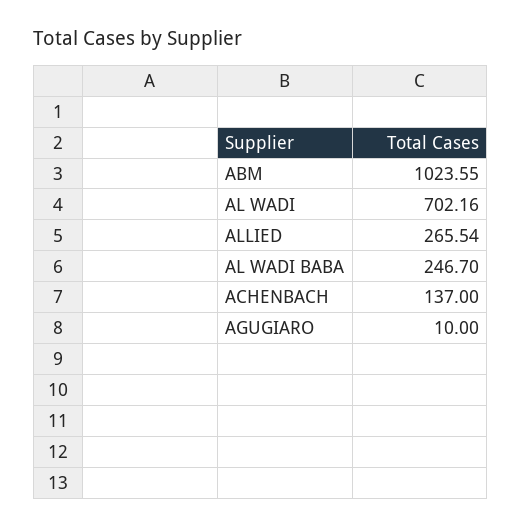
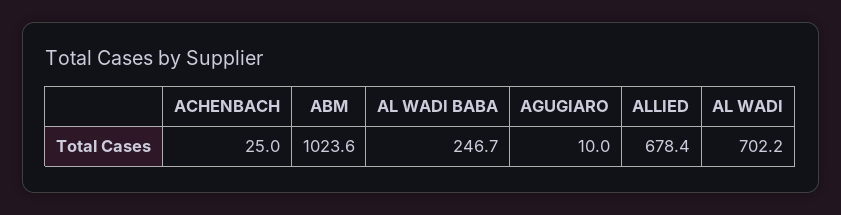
ALLIED: 265.54 -> 678.4
ACHENBACH: 137 -> 25

